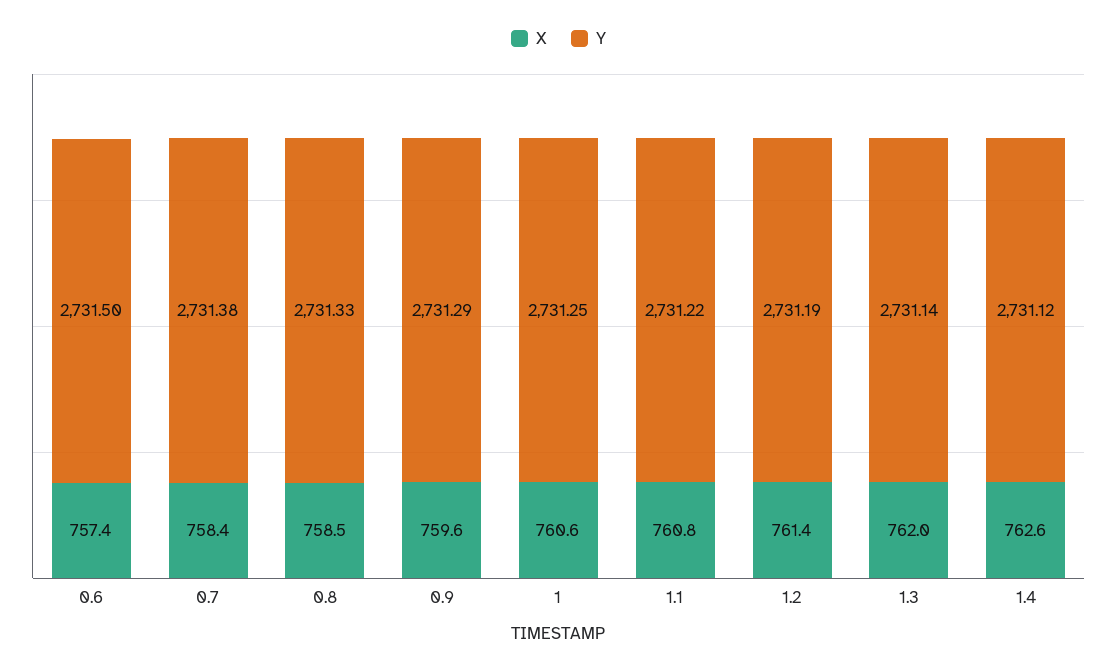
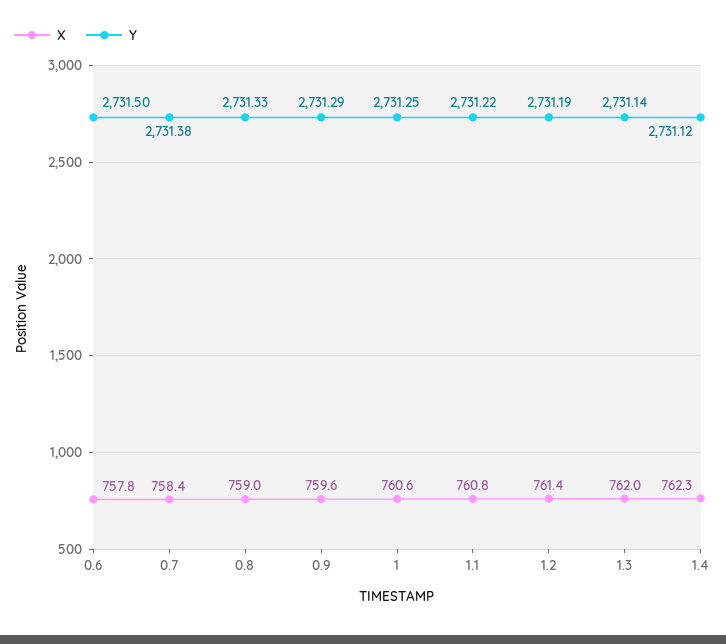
X, 0.6: 757.4 -> 757.8
X, 0.8: 758.5 -> 759
X, 1.4: 762.6 -> 762.3

